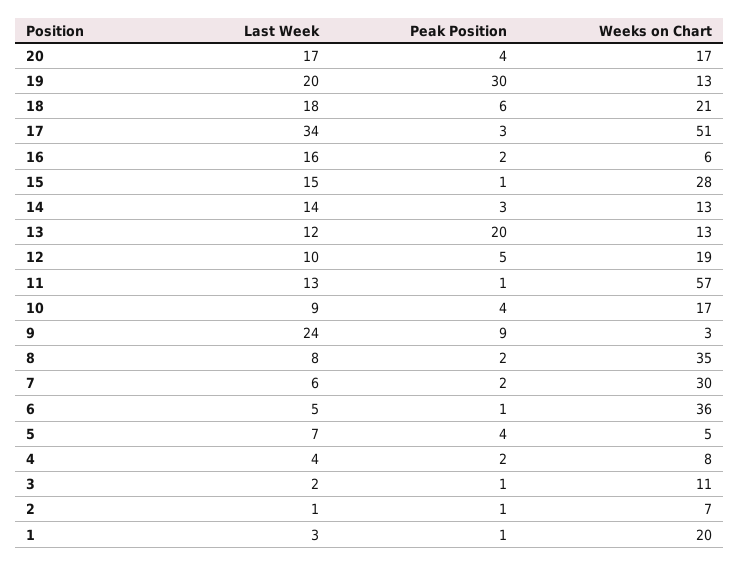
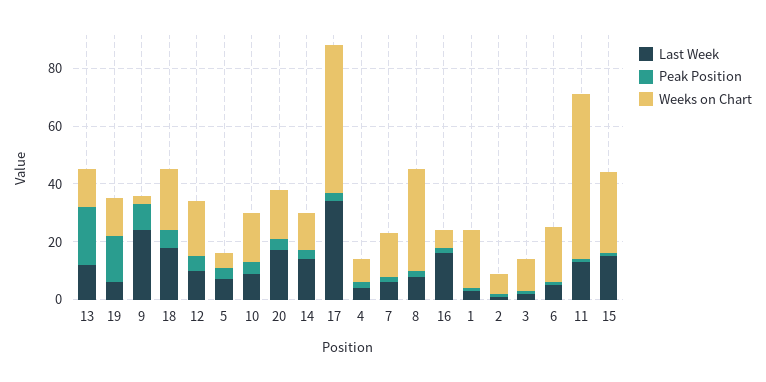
Last Week, 19: 20 -> 5
Peak Position, 19: 30 -> 15
Weeks on Chart, 7: 30 -> 15
Weeks on Chart, 6: 36 -> 20

